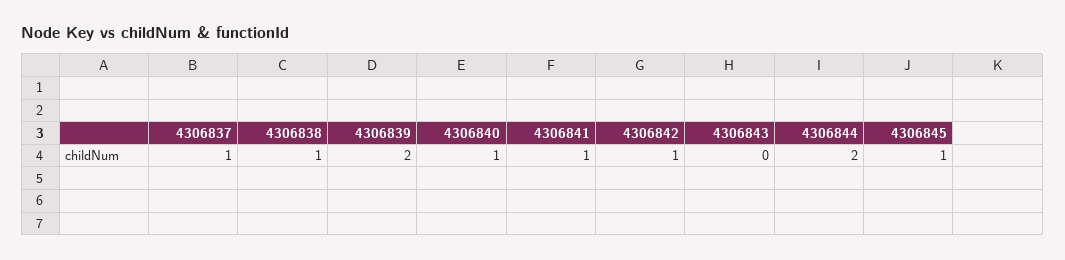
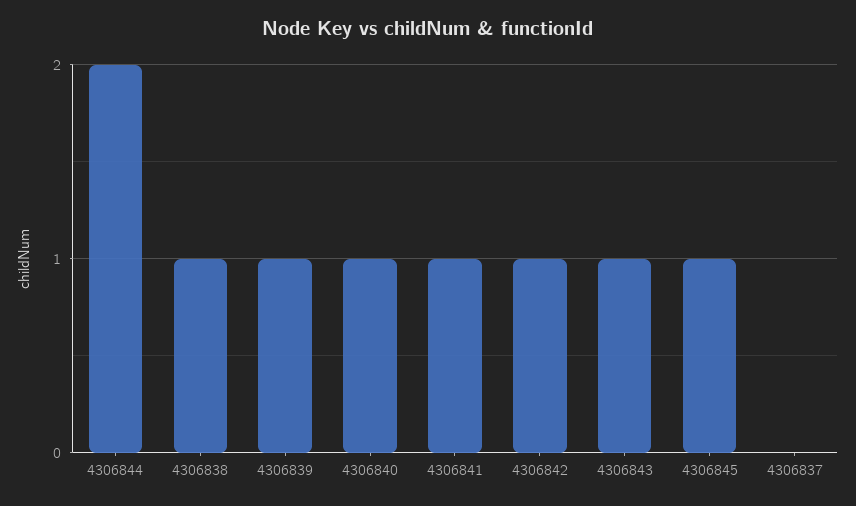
4306837: 1 -> 0
4306839: 2 -> 1
4306843: 0 -> 1

